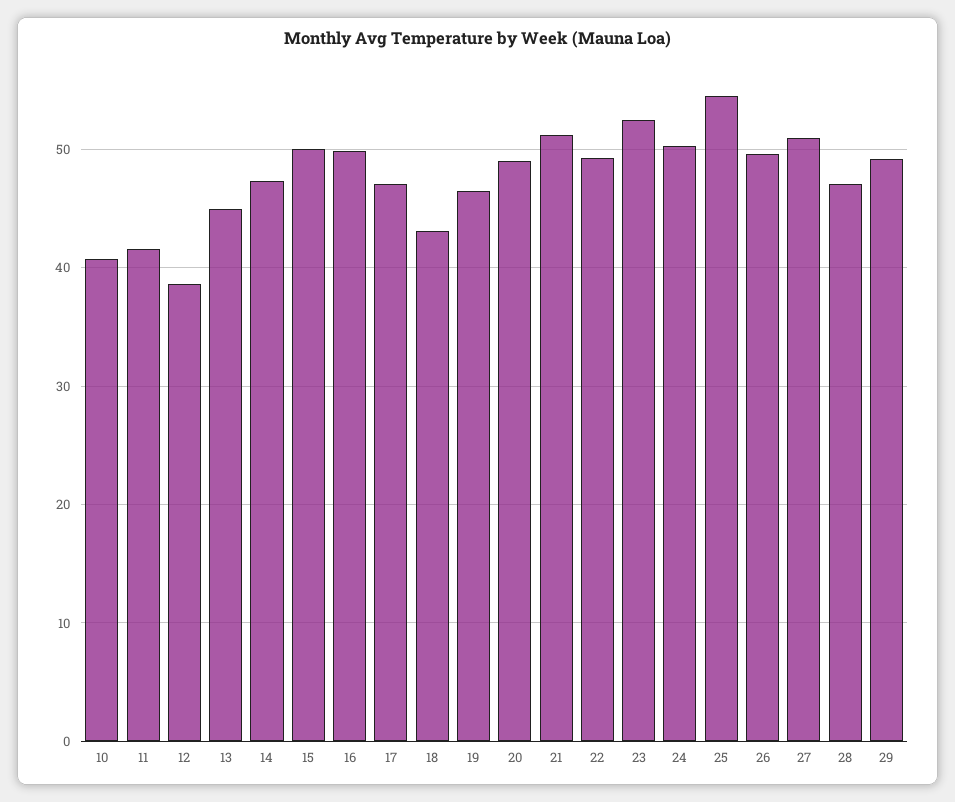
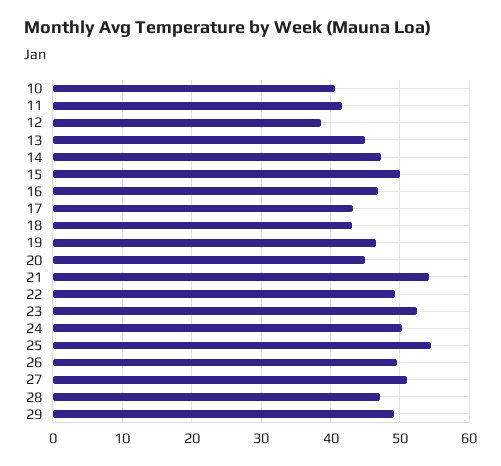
16: 50 -> 47
17: 47 -> 43
20: 49 -> 45
21: 51 -> 54

